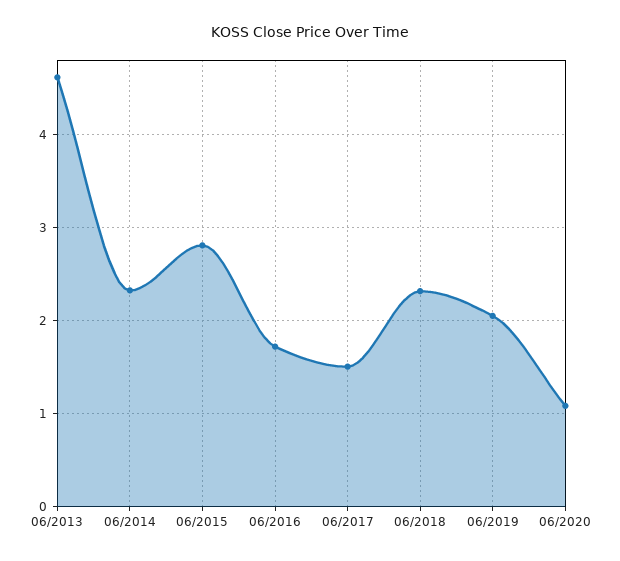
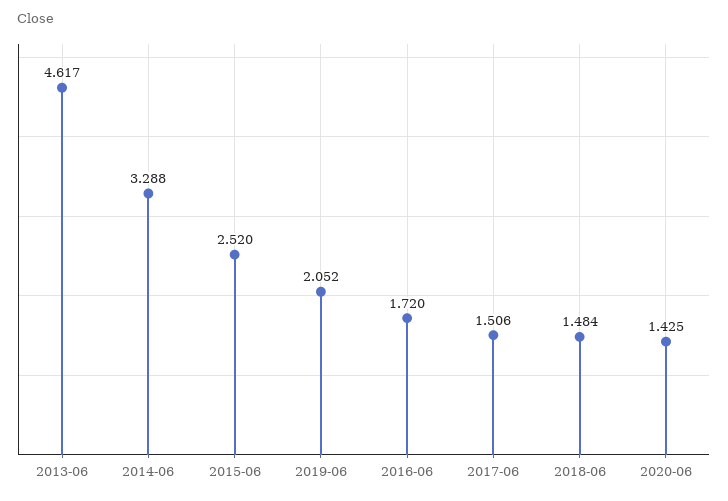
06/2014: 2.3 -> 3.288
06/2015: 2.8 -> 2.52
06/2018: 2.3 -> 1.484
06/2020: 1.1 -> 1.425

